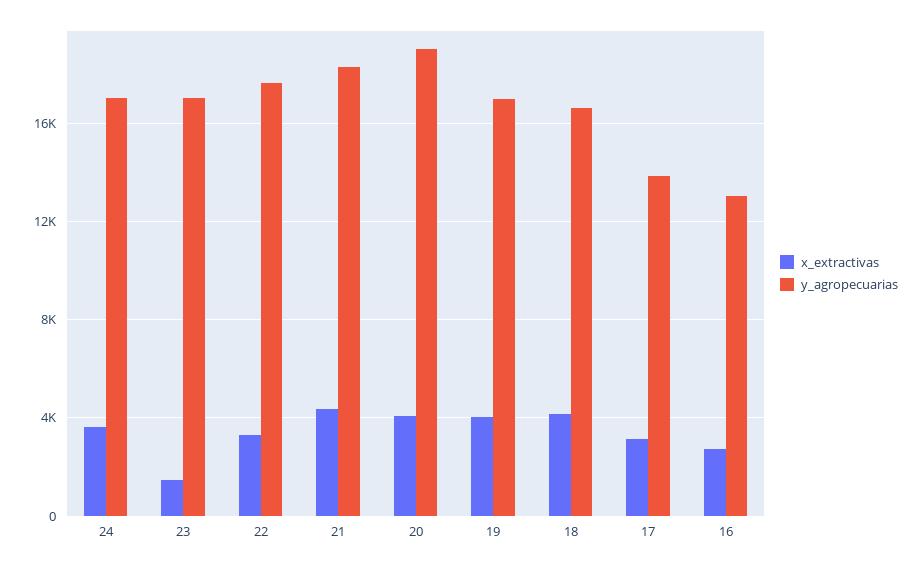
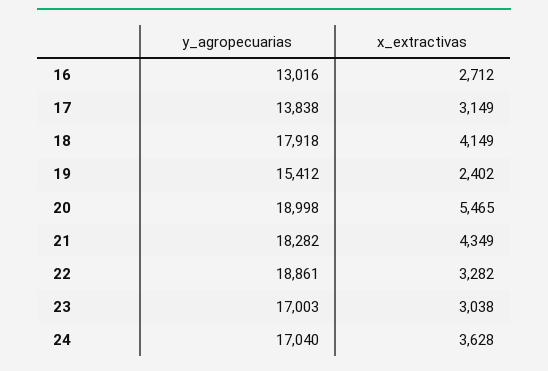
x_extractivas, 23: 1500 -> 3038
y_agropecuarias, 22: 17500 -> 18861
x_extractivas, 20: 4000 -> 5465
x_extractivas, 19: 4000 -> 2402
y_agropecuarias, 19: 17000 -> 15412
y_agropecuarias, 18: 16500 -> 17918

